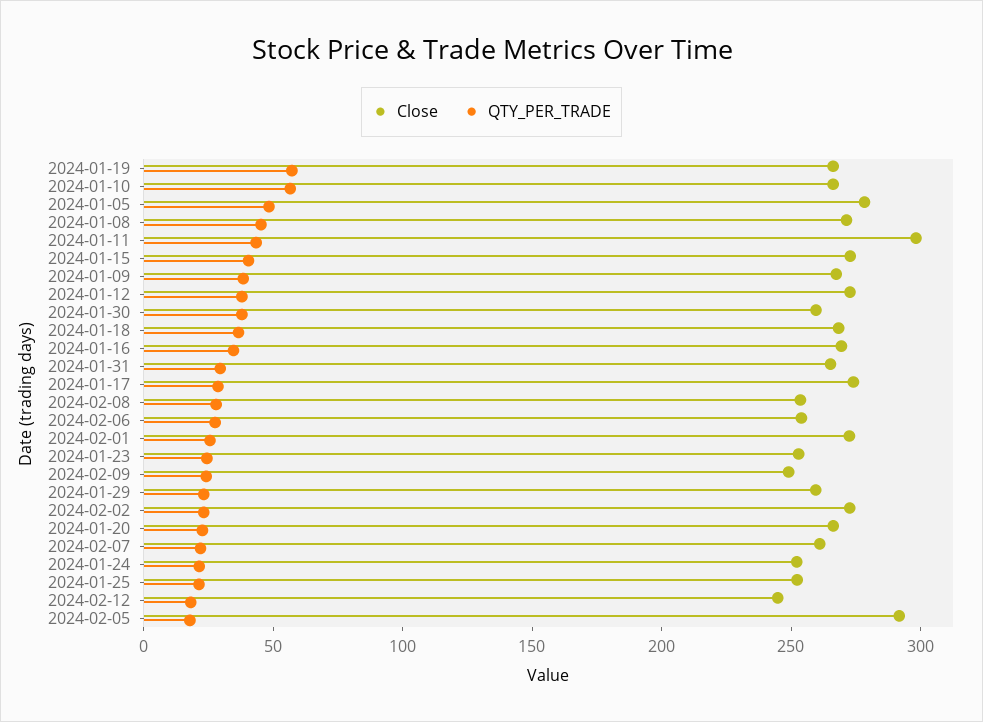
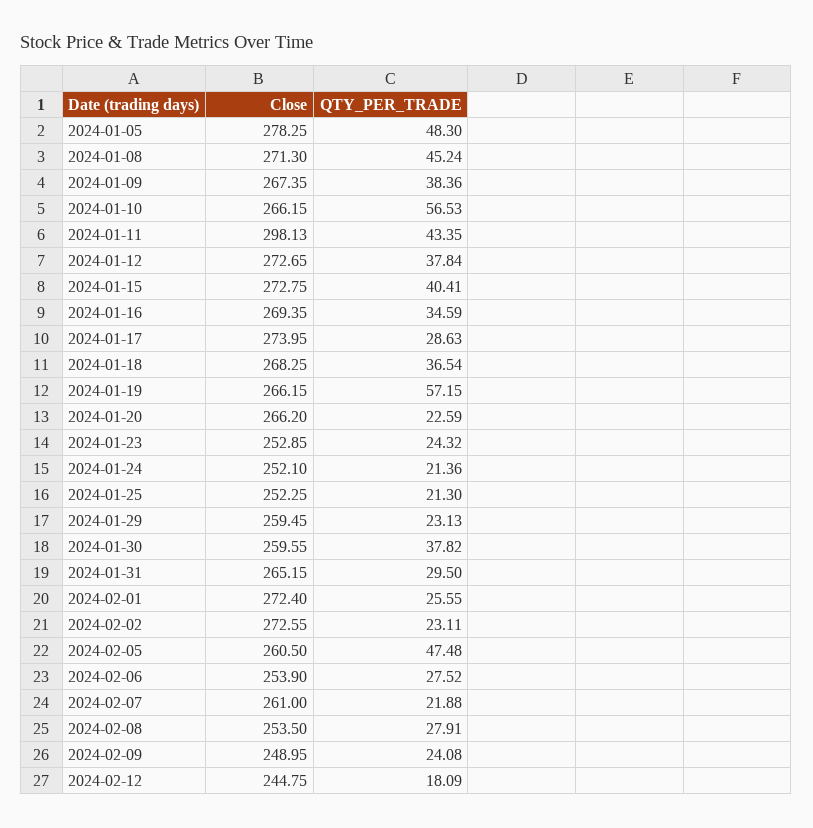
Close, 2024-02-05: 290 -> 260.5
QTY_PER_TRADE, 2024-02-05: 20 -> 47.48

